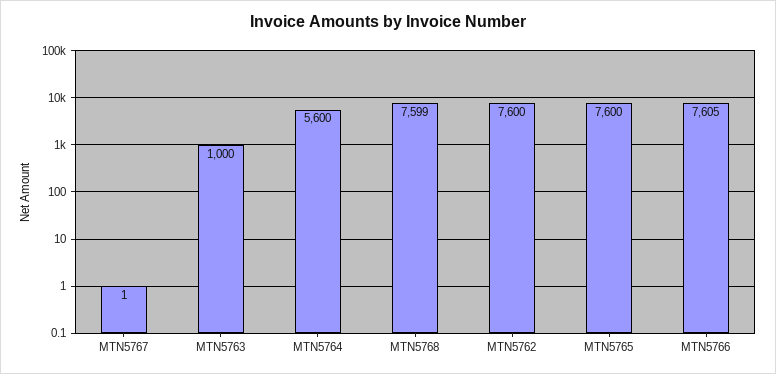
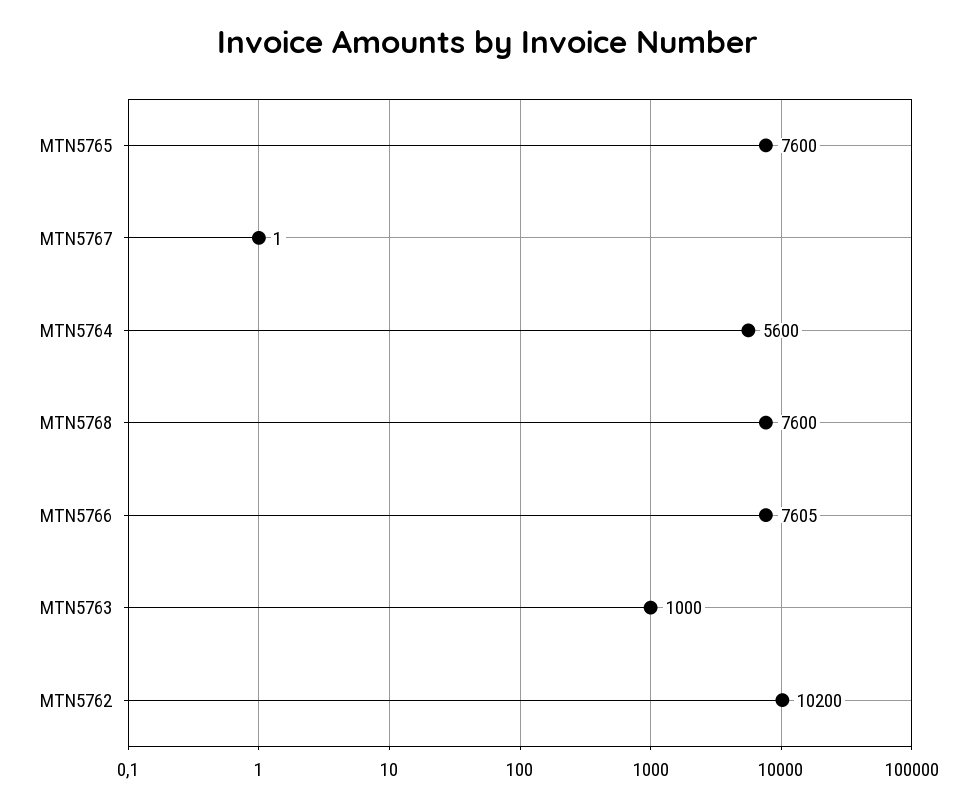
MTN5768: 7599 -> 7600
MTN5762: 7600 -> 10200

